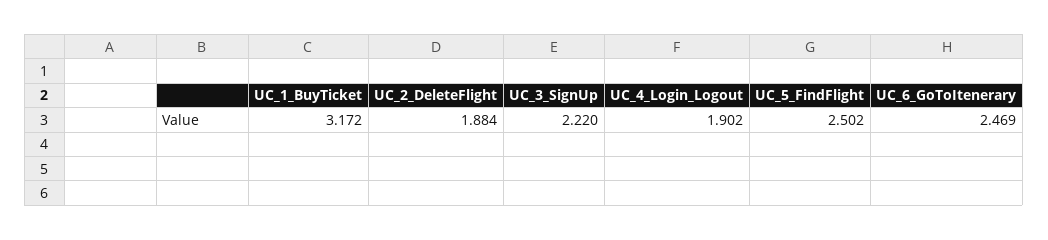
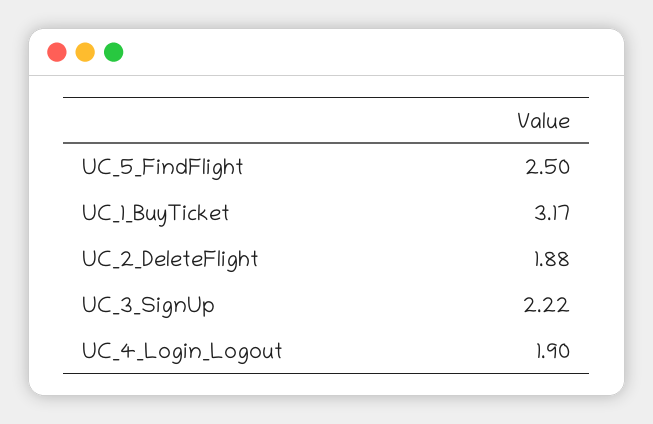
UC_6_GoToItenerary: 2.469 -> none

